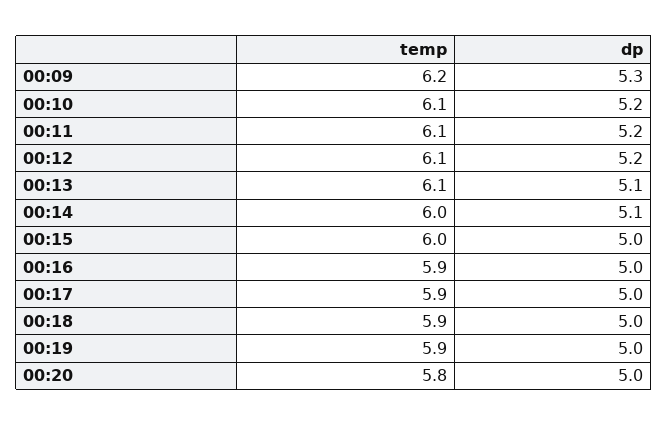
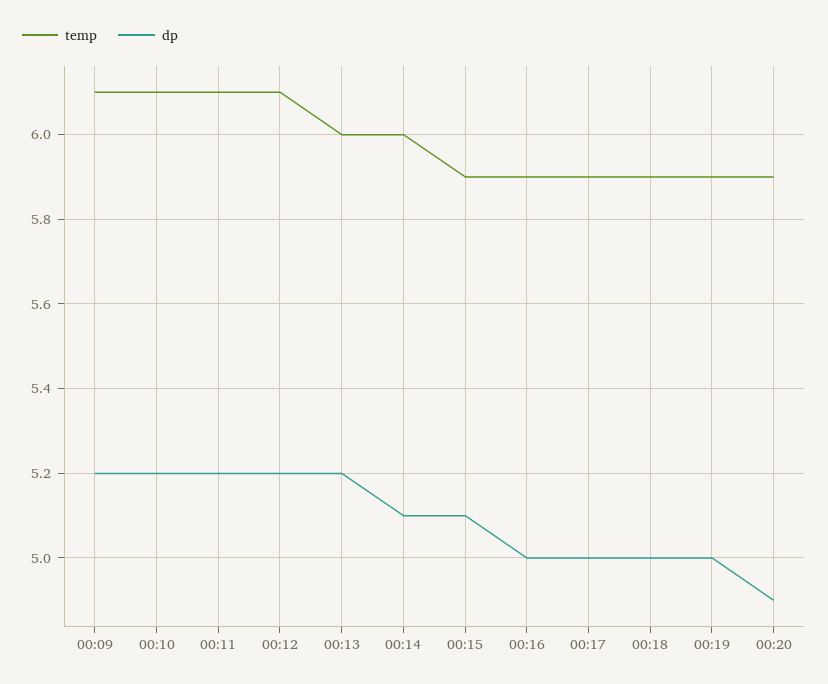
temp, 00:09: 6.2 -> 6.1
dp, 00:09: 5.3 -> 5.2
temp, 00:13: 6.1 -> 6
dp, 00:13: 5.1 -> 5.2
temp, 00:15: 6 -> 5.9
dp, 00:15: 5 -> 5.1
temp, 00:20: 5.8 -> 5.9
dp, 00:20: 5 -> 4.9

